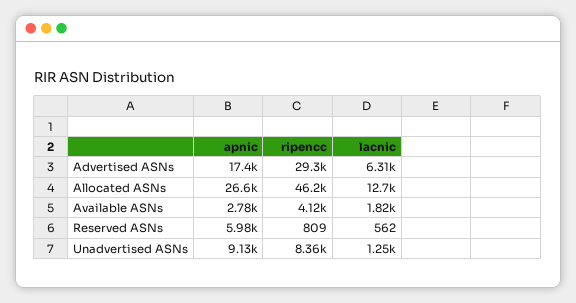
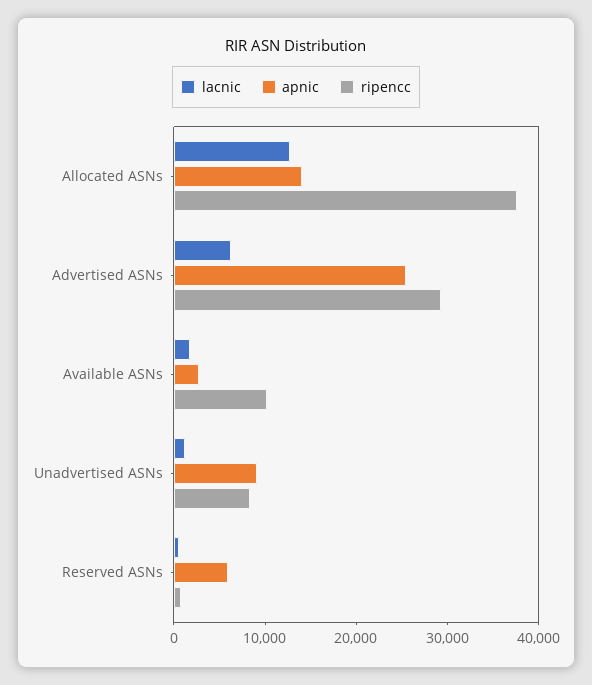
apnic, Advertised ASNs: 17400 -> 26000
apnic, Allocated ASNs: 26600 -> 14000
ripencc, Allocated ASNs: 46200 -> 38000
ripencc, Available ASNs: 4120 -> 10000

